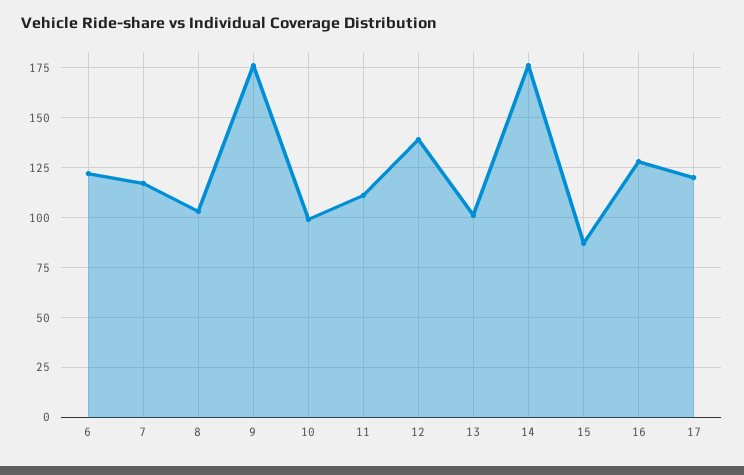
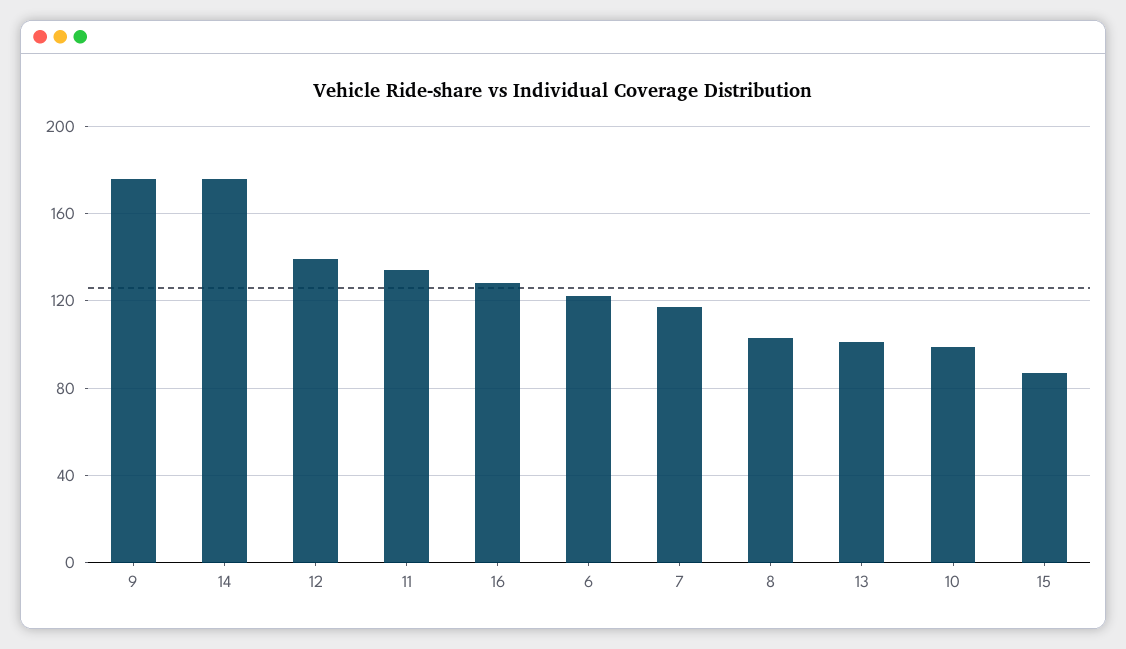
11: 110 -> 135
17: 120 -> none

